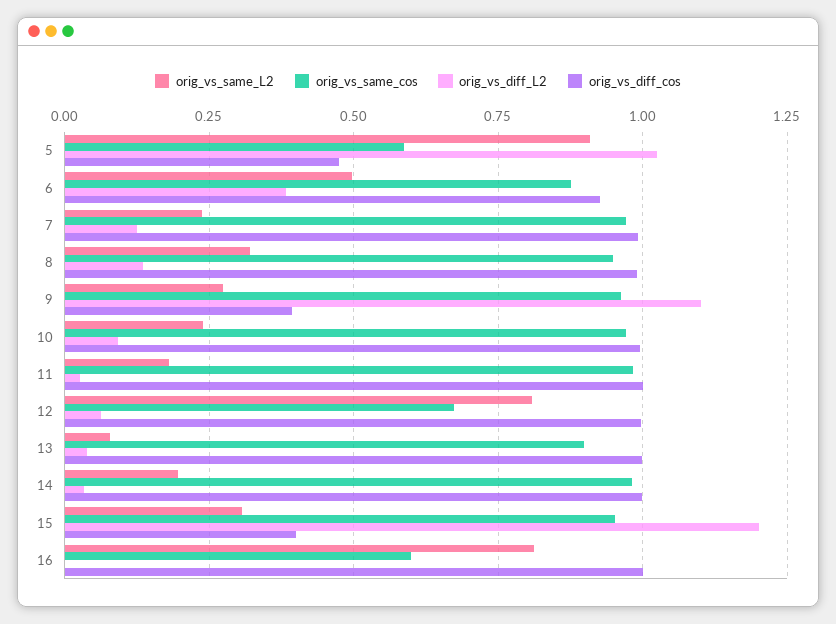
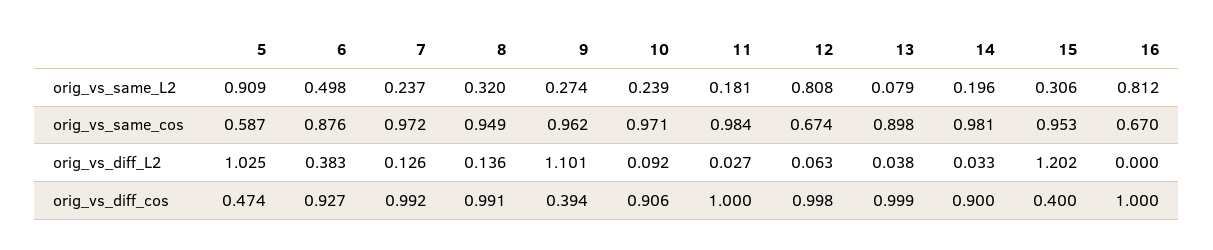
orig_vs_diff_cos, 10: 1 -> 0.906
orig_vs_diff_cos, 14: 1 -> 0.9
orig_vs_same_cos, 16: 0.6 -> 0.67

